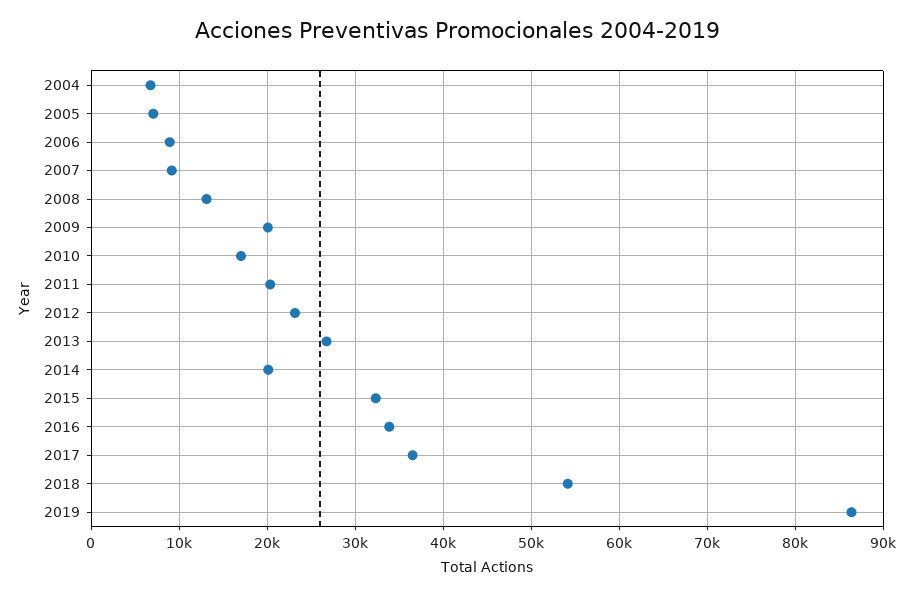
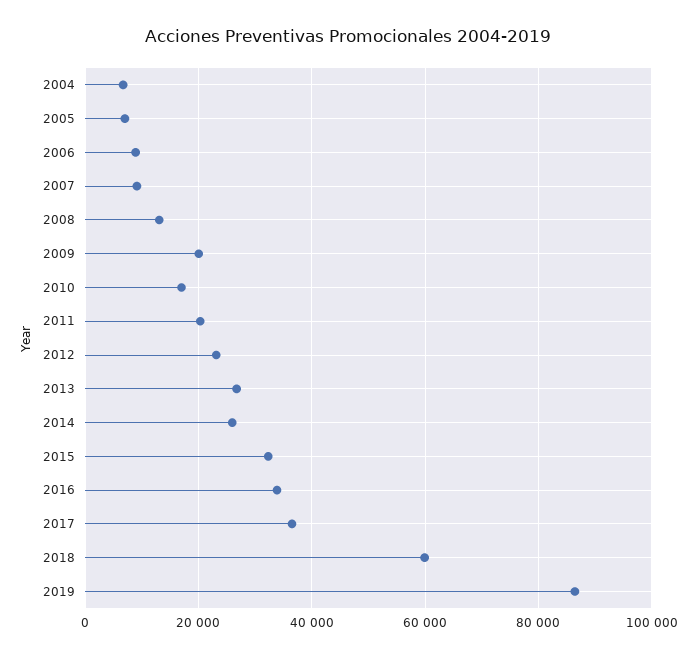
2014: 20000 -> 26000
2018: 54000 -> 60000

